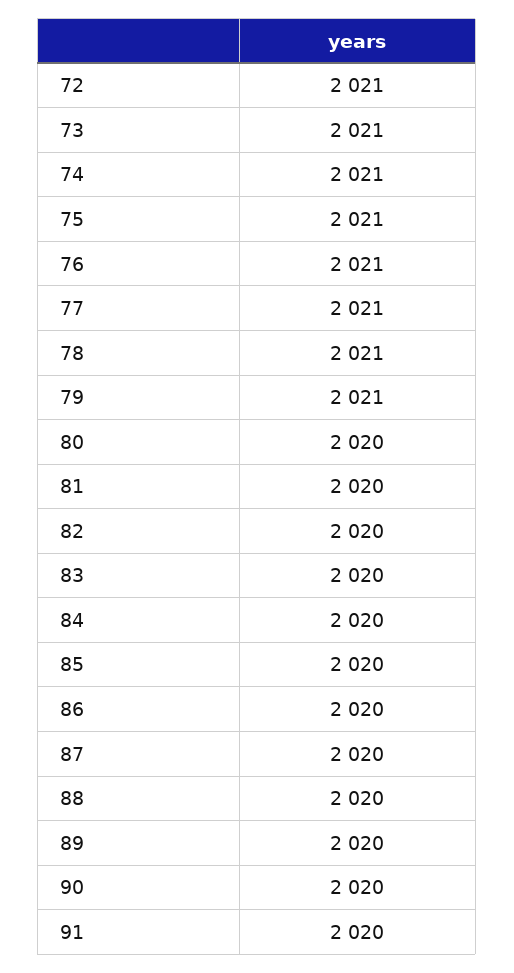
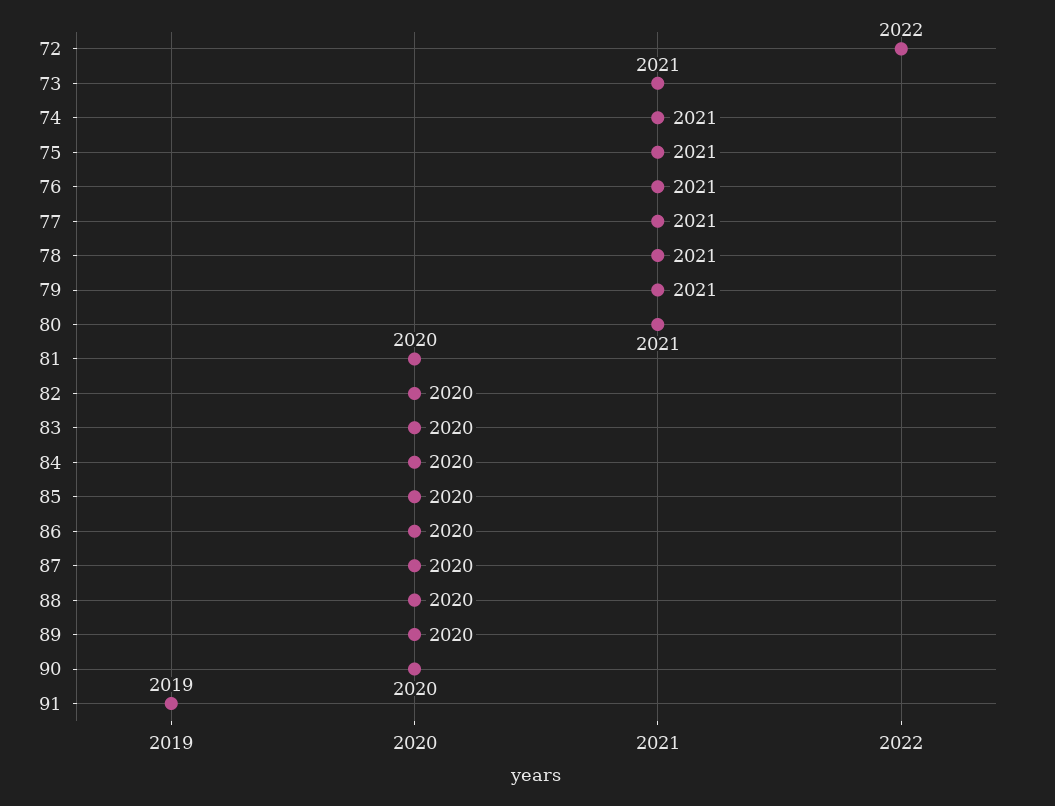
72: 2021 -> 2022
80: 2020 -> 2021
91: 2020 -> 2019

